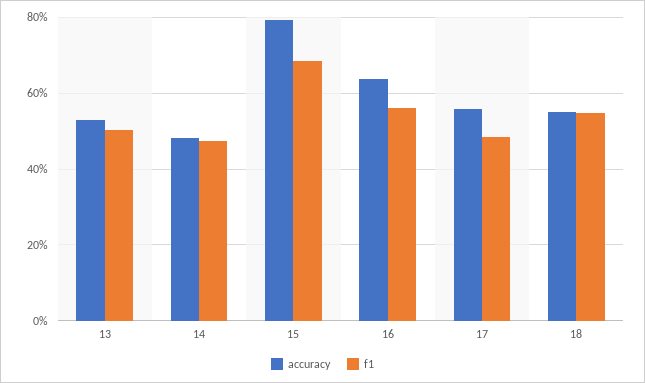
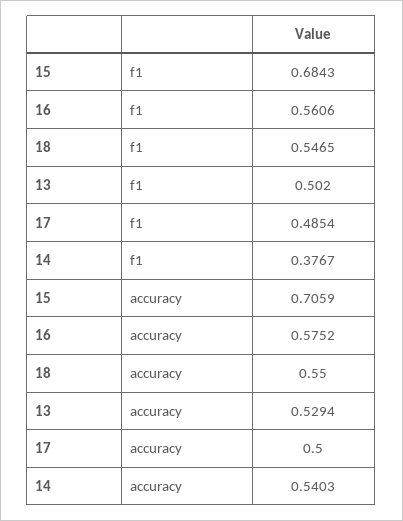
accuracy, 14: 0.48 -> 0.5403
f1, 14: 0.48 -> 0.3767
accuracy, 15: 0.8 -> 0.7059
accuracy, 16: 0.64 -> 0.5752
accuracy, 17: 0.56 -> 0.5

